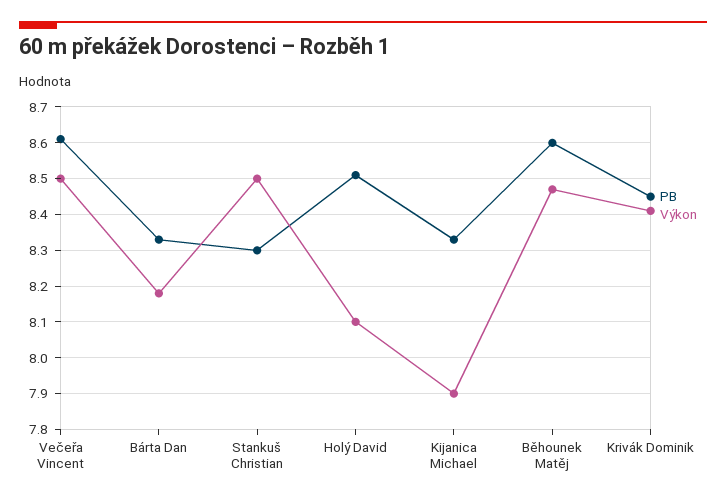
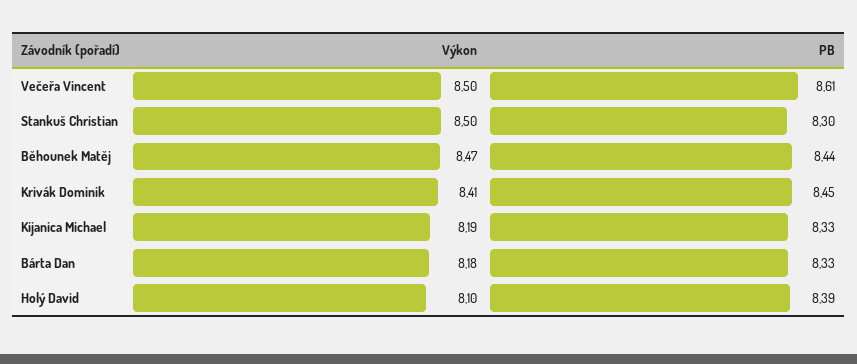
PB, Holý David: 8.5 -> 8.39
Výkon, Kijanica Michael: 7.9 -> 8.19
PB, Běhounek Matěj: 8.6 -> 8.44

